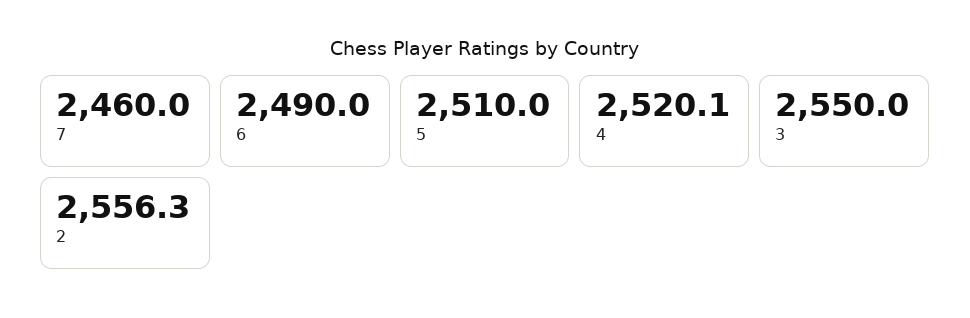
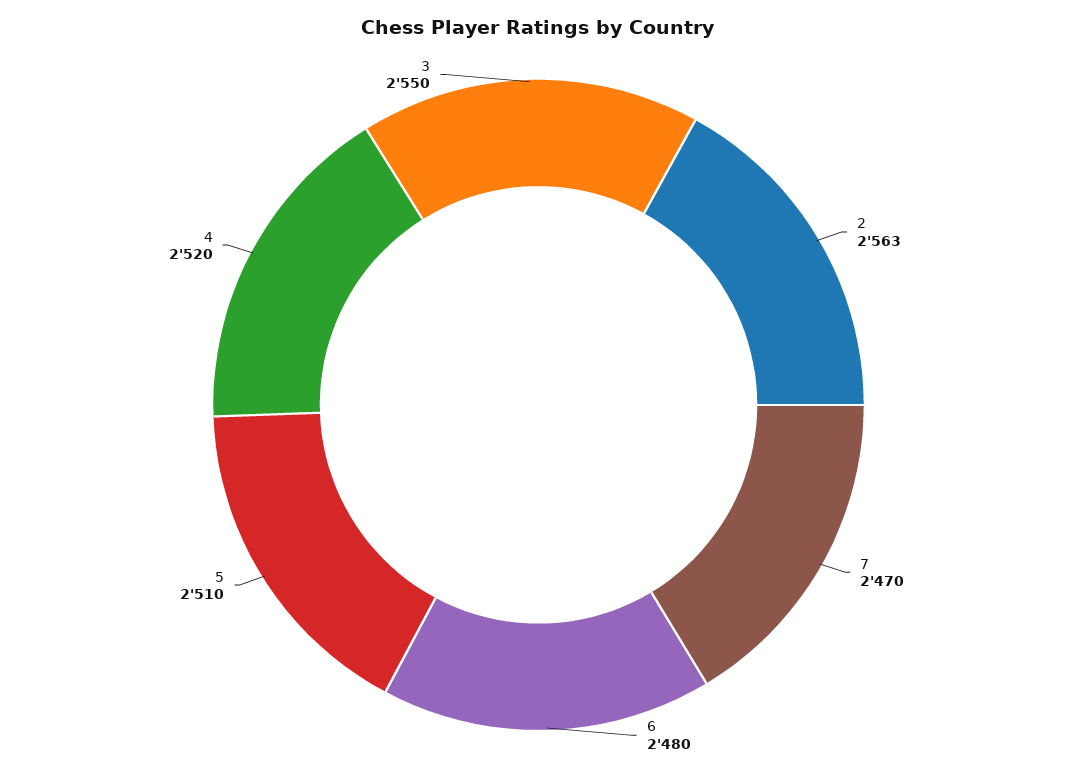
7: 2460 -> 2470
6: 2490 -> 2480
2: 2556.3 -> 2563

